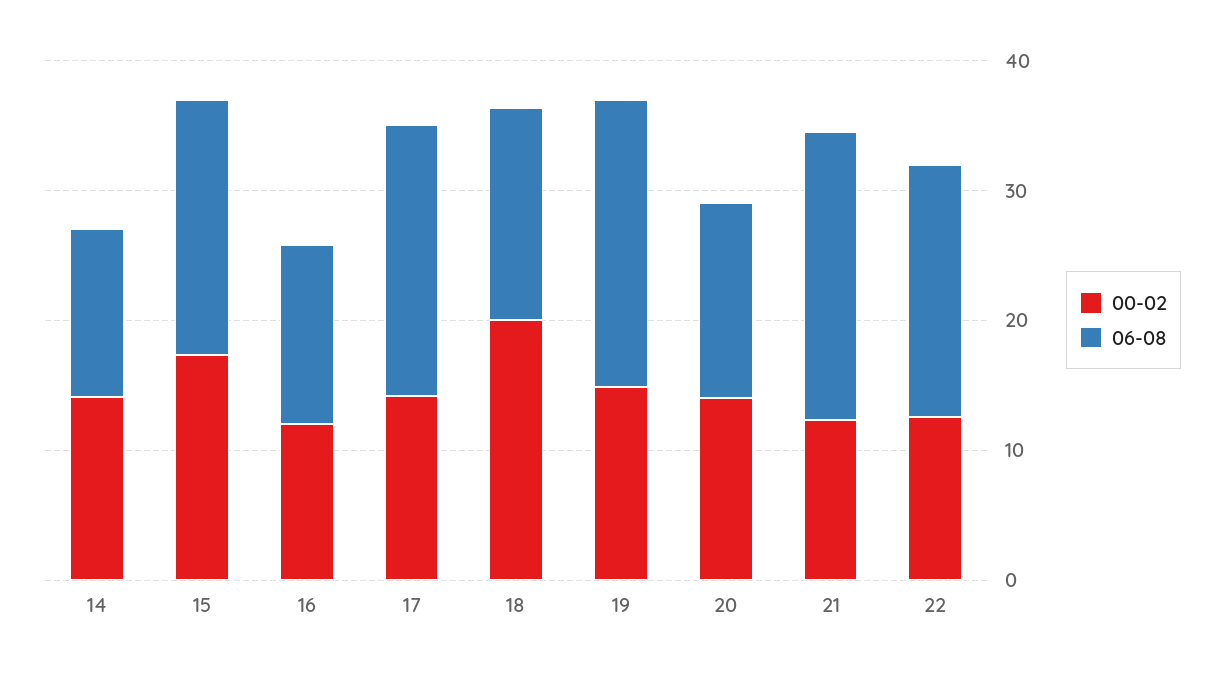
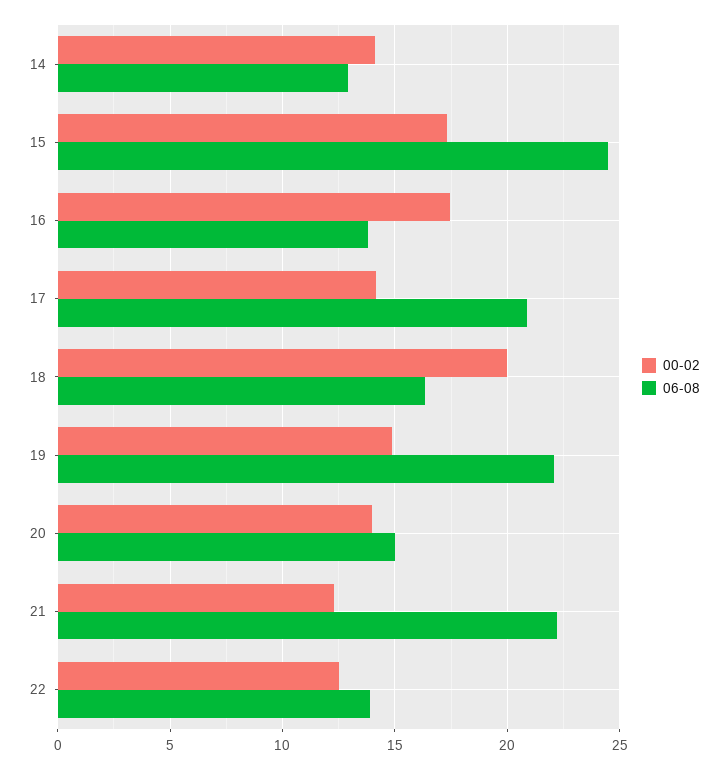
06-08, 15: 20 -> 24.5
00-02, 16: 12 -> 17.5
06-08, 22: 20 -> 14

